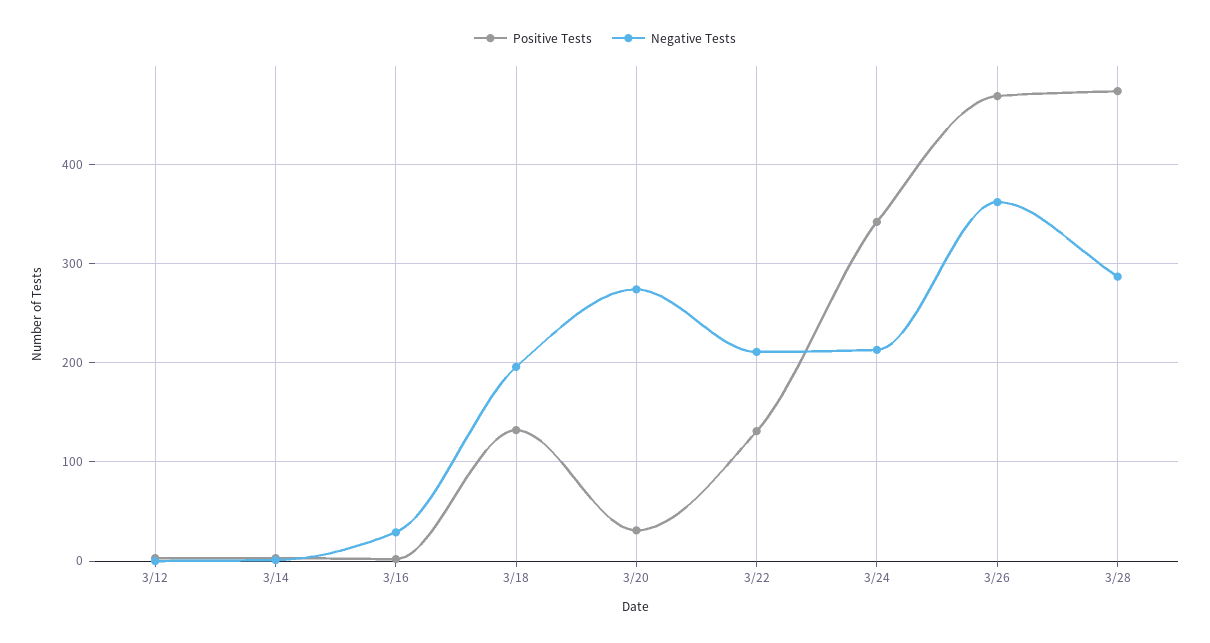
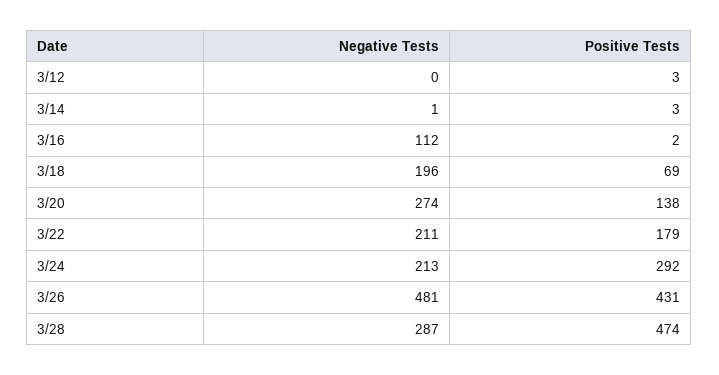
Negative Tests, 3/16: 30 -> 112
Positive Tests, 3/18: 130 -> 69
Positive Tests, 3/20: 30 -> 138
Positive Tests, 3/22: 130 -> 179
Positive Tests, 3/24: 340 -> 292
Positive Tests, 3/26: 470 -> 431
Negative Tests, 3/26: 360 -> 481

